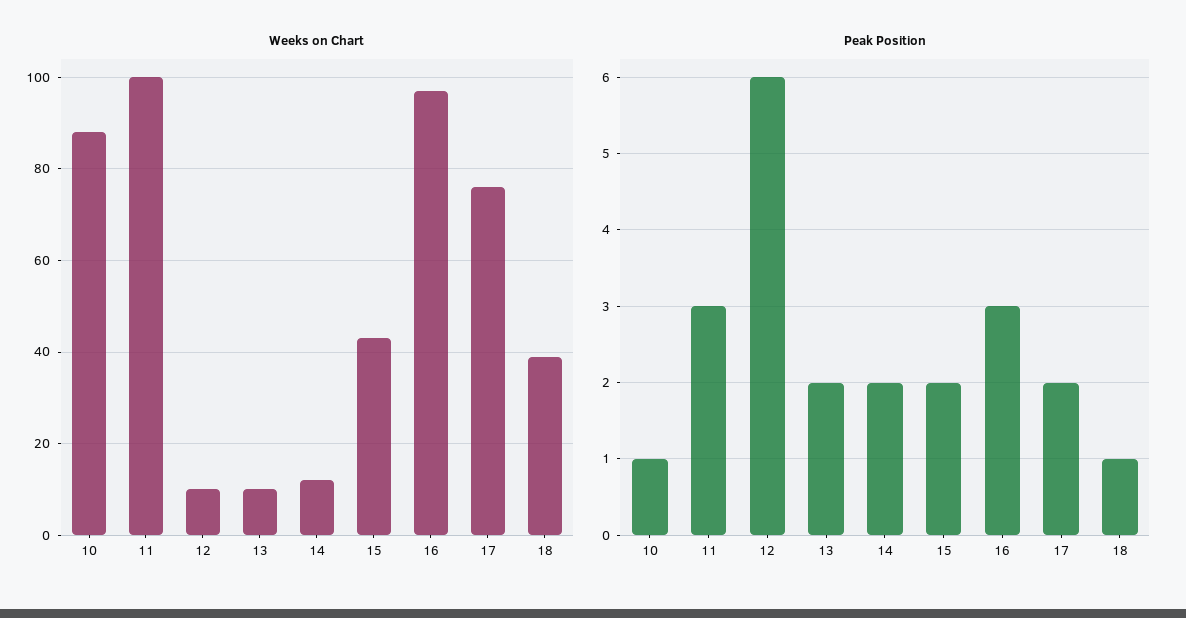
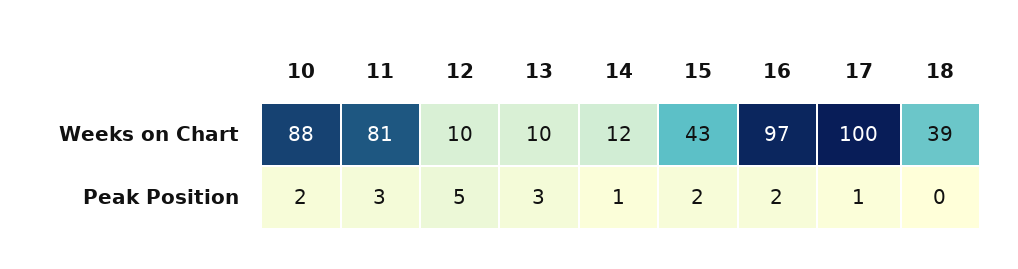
Weeks on Chart, 11: 100 -> 81
Weeks on Chart, 17: 75 -> 100
Peak Position, 10: 1 -> 2
Peak Position, 12: 6 -> 5
Peak Position, 13: 2 -> 3
Peak Position, 14: 2 -> 1
Peak Position, 16: 3 -> 2
Peak Position, 17: 2 -> 1
Peak Position, 18: 1 -> 0

